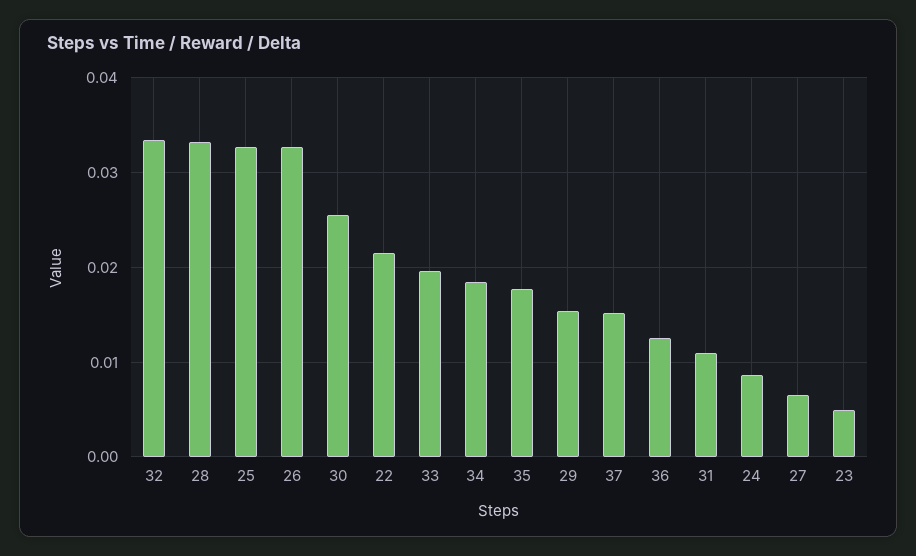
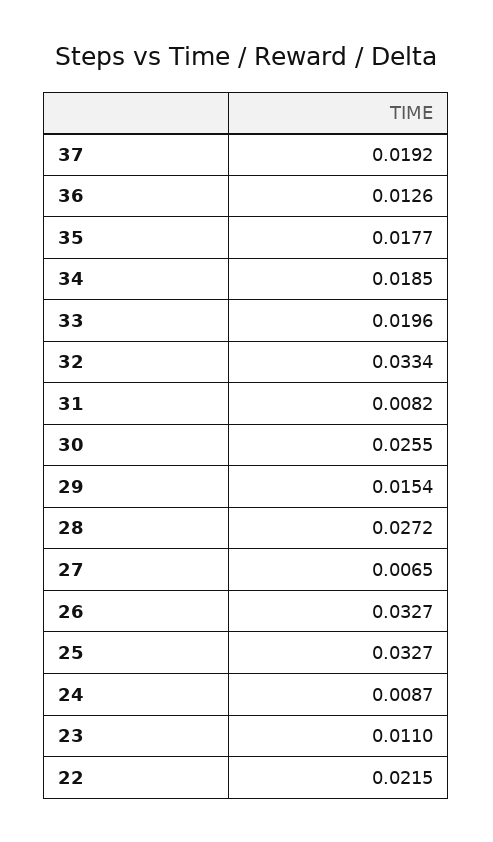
28: 0.033 -> 0.0272
37: 0.015 -> 0.0192
31: 0.011 -> 0.0082
23: 0.005 -> 0.011

